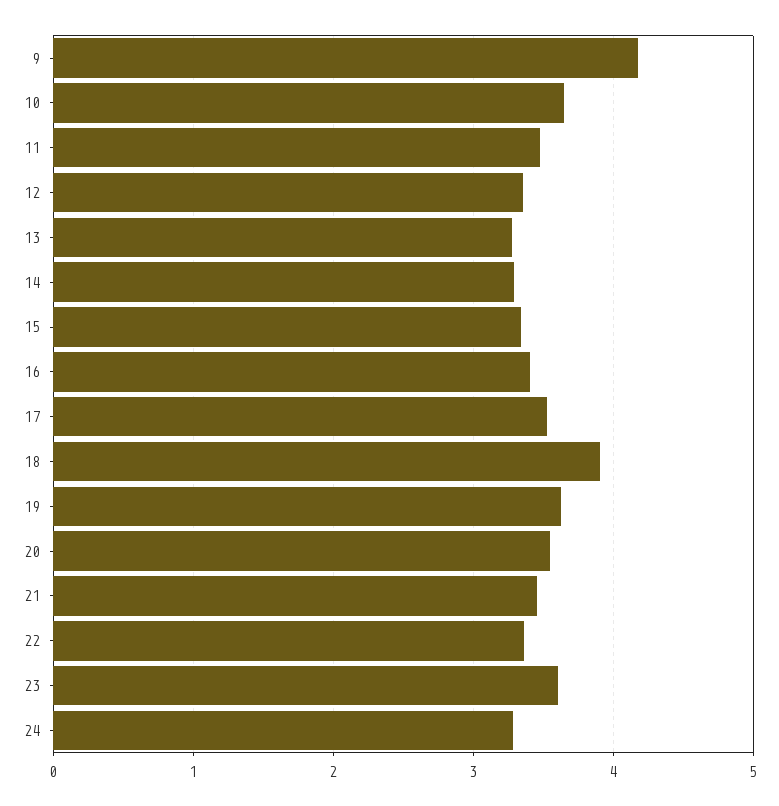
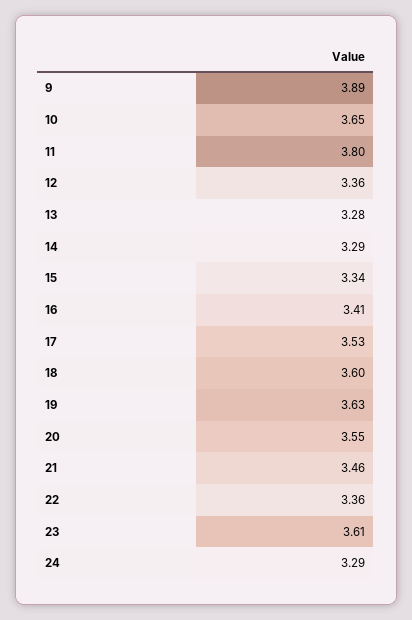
9: 4.2 -> 3.89
11: 3.5 -> 3.8
18: 3.9 -> 3.6

